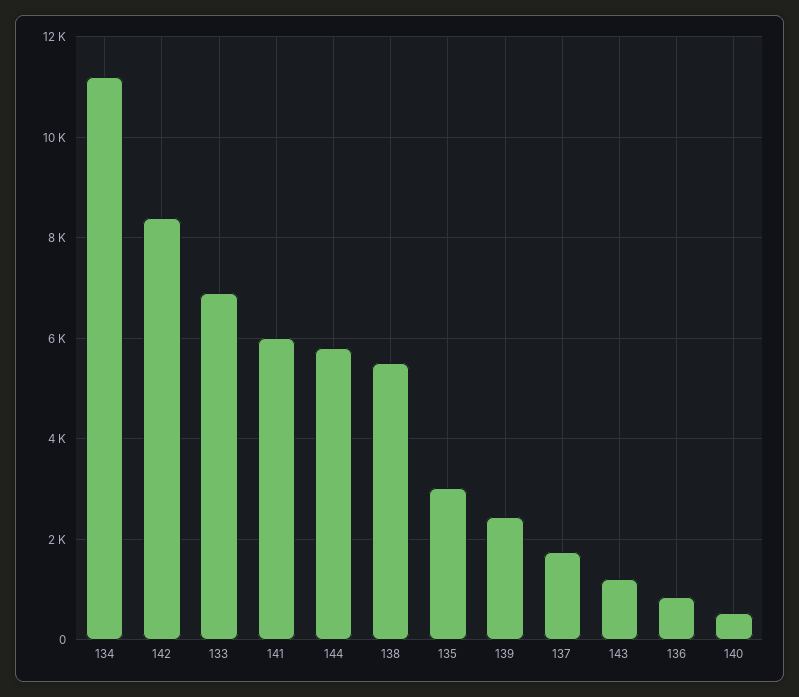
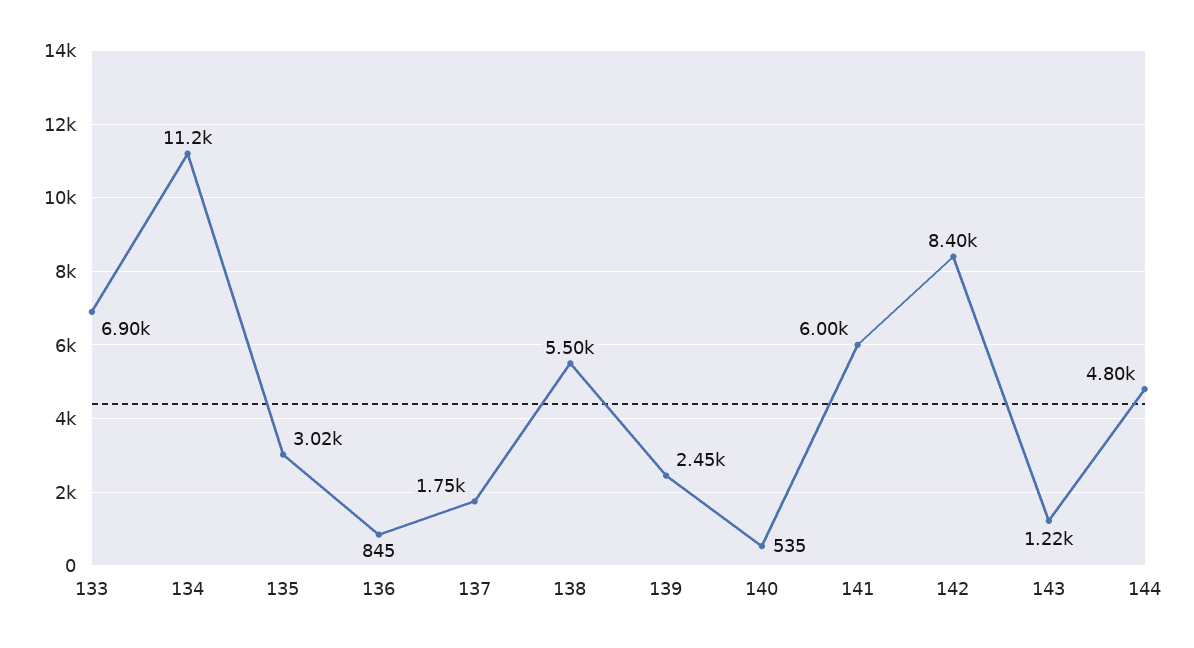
144: 5800 -> 4800

